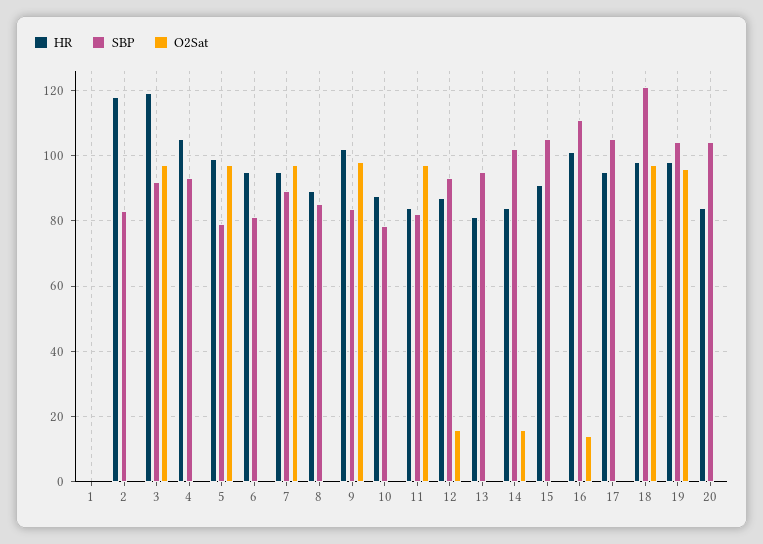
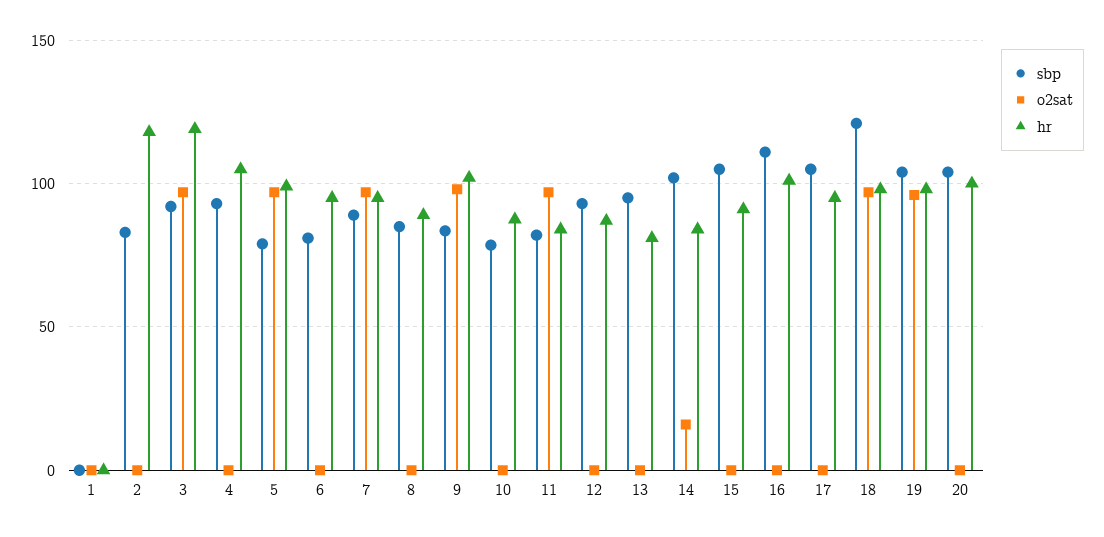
O2Sat, 12: 16 -> 0
O2Sat, 16: 14 -> 0
HR, 20: 84 -> 100

